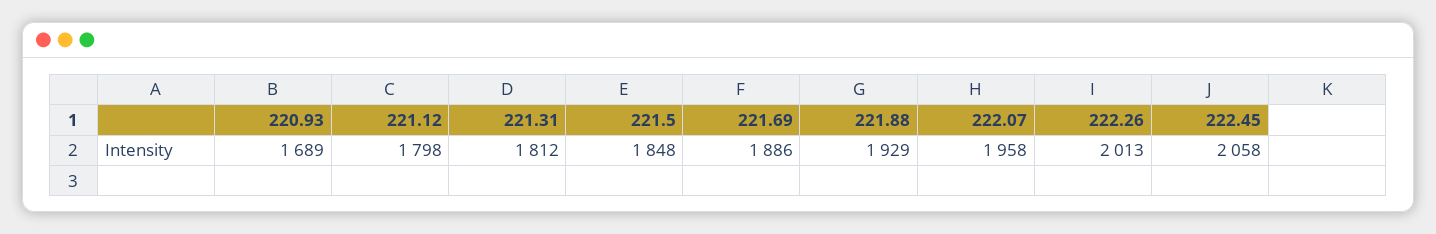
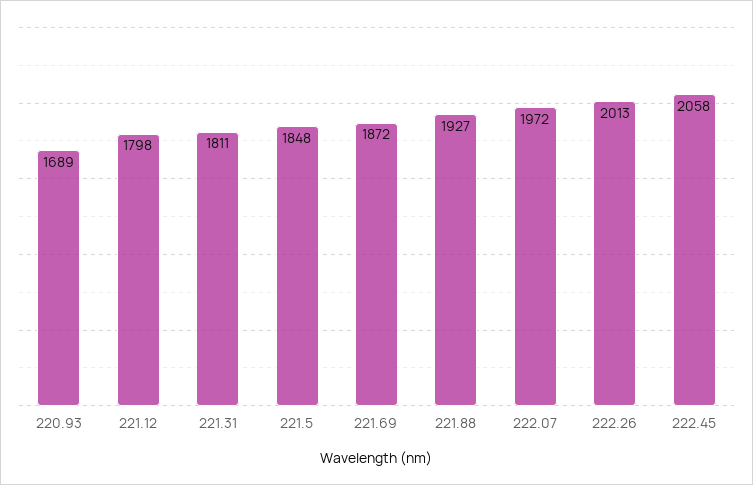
221.31: 1812 -> 1811
221.69: 1886 -> 1872
221.88: 1929 -> 1927
222.07: 1958 -> 1972

